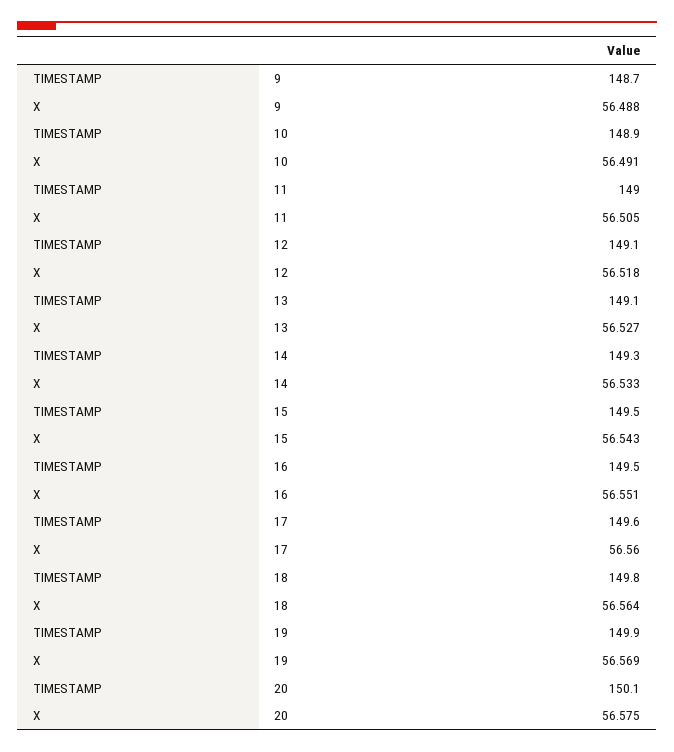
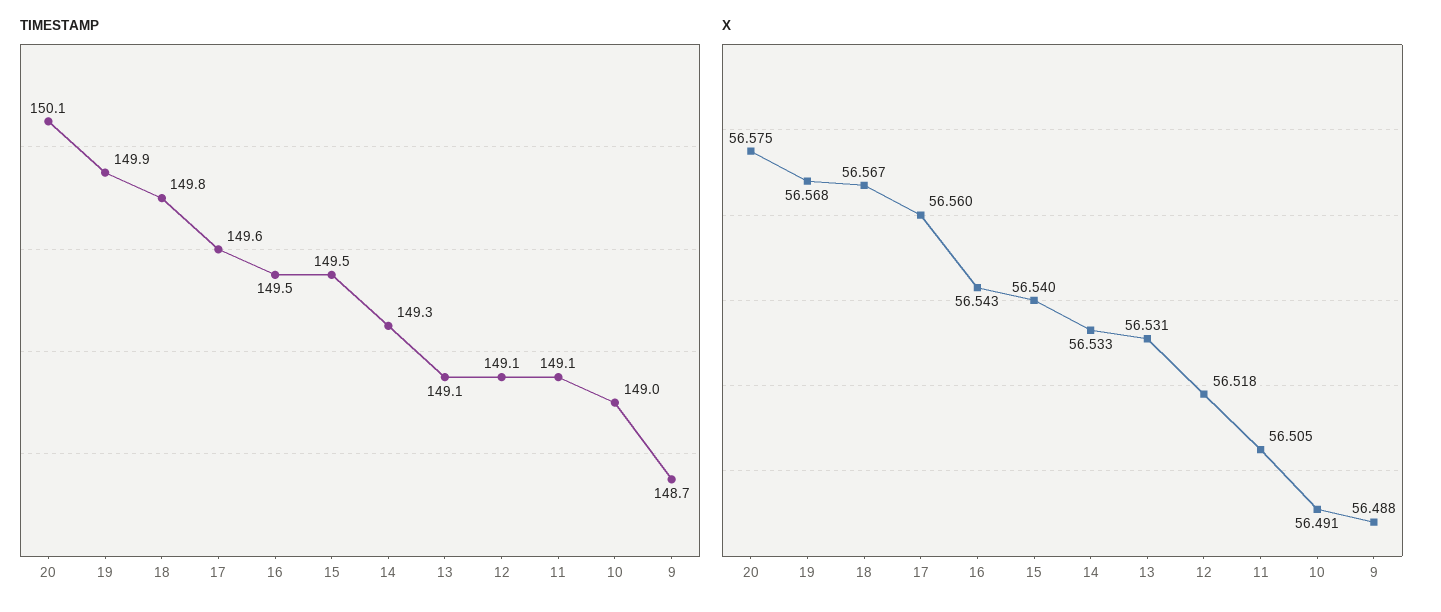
TIMESTAMP, 10: 148.9 -> 149
TIMESTAMP, 11: 149 -> 149.1
X, 13: 56.527 -> 56.531
X, 15: 56.543 -> 56.54
X, 16: 56.551 -> 56.543
X, 18: 56.564 -> 56.567
X, 19: 56.569 -> 56.568

